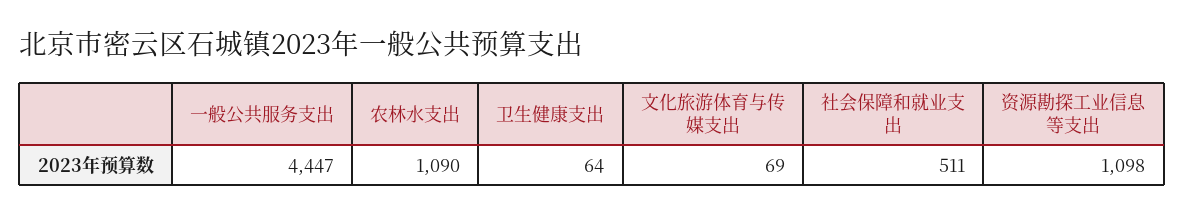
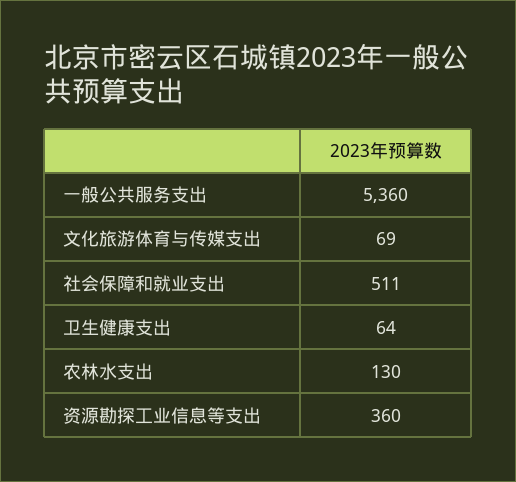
一般公共服务支出: 4447 -> 5360
农林水支出: 1090 -> 130
资源勘探工业信息等支出: 1098 -> 360

